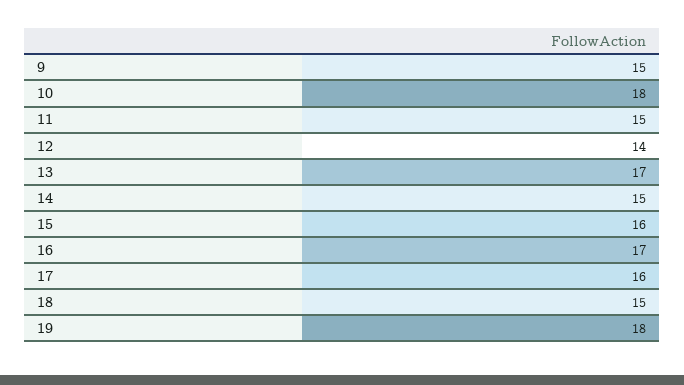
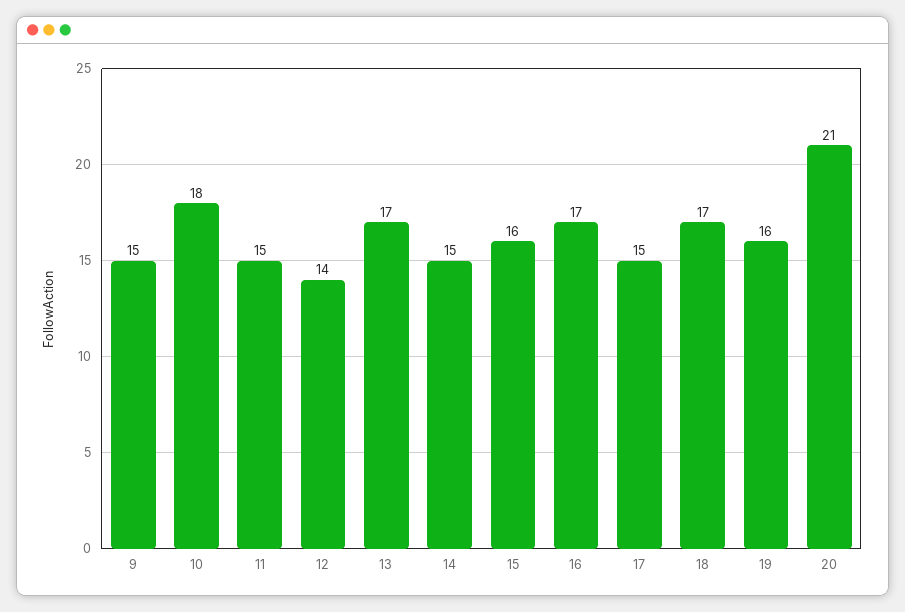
17: 16 -> 15
18: 15 -> 17
19: 18 -> 16
20: none -> 21

